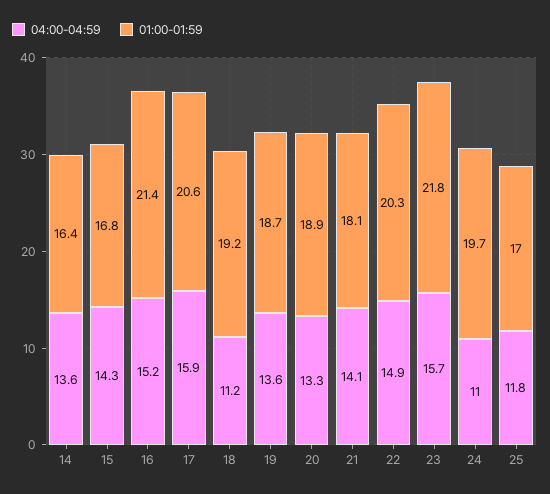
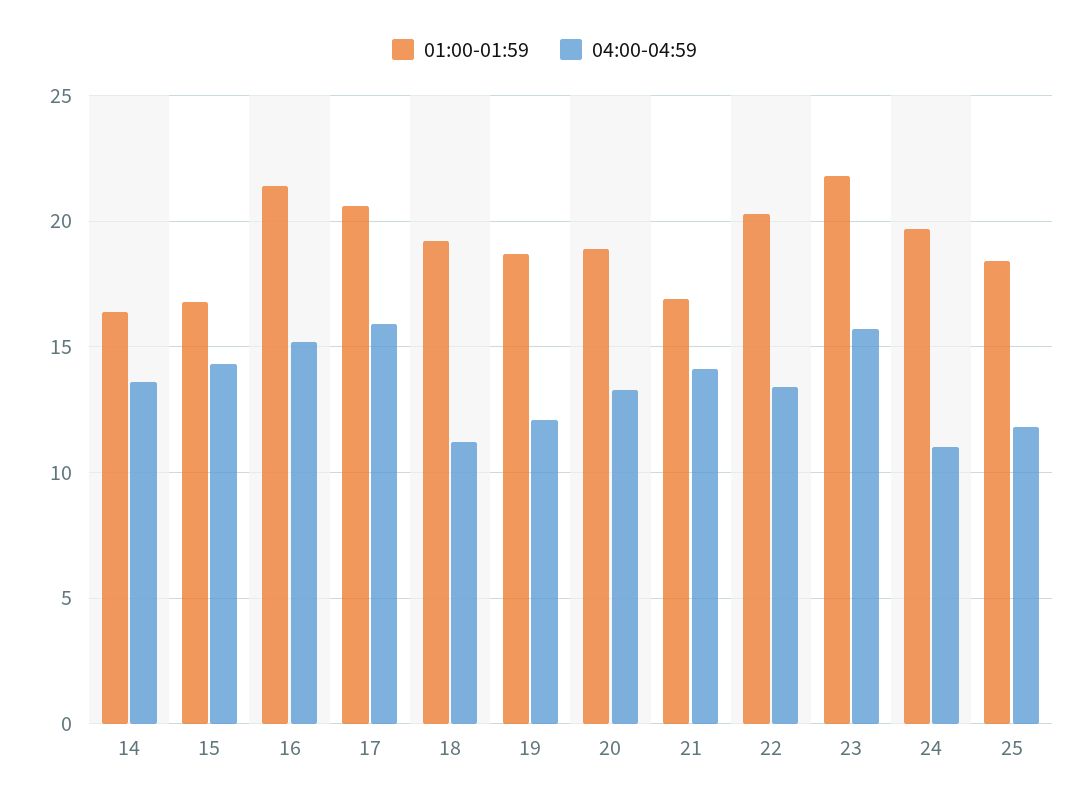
04:00-04:59, 19: 13.6 -> 12
01:00-01:59, 21: 18.1 -> 17
04:00-04:59, 22: 14.9 -> 13.5
01:00-01:59, 25: 17 -> 18.5

